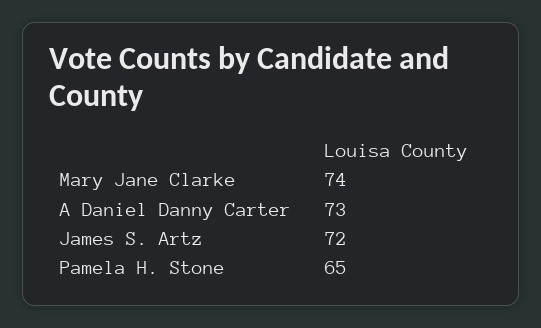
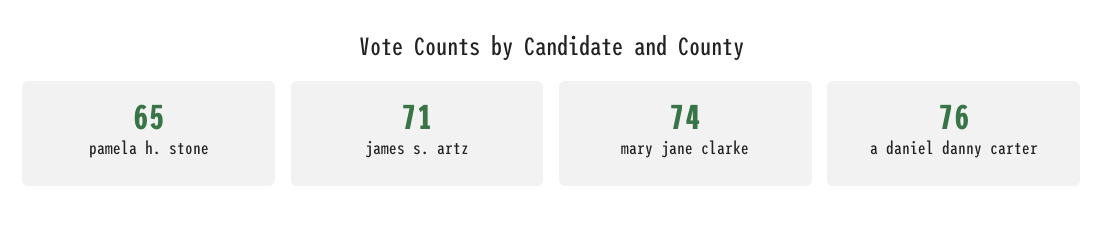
A Daniel Danny Carter: 73 -> 76
James S. Artz: 72 -> 71

